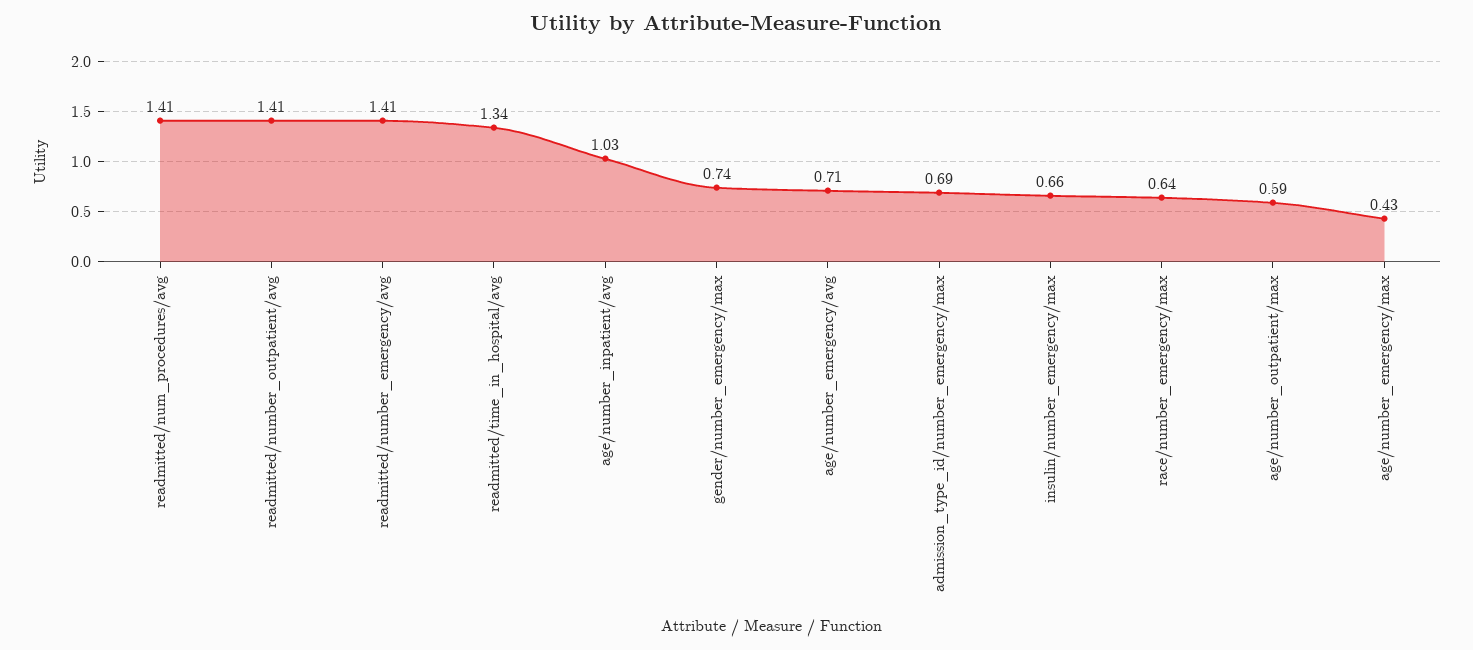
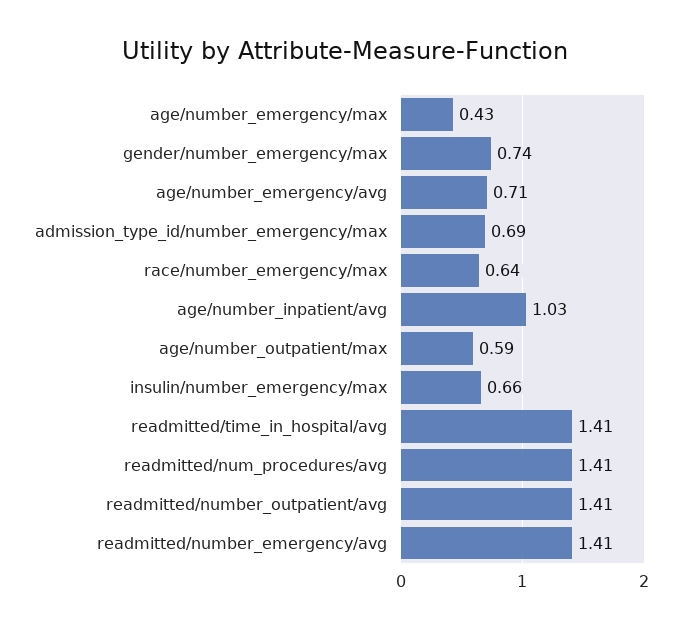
readmitted/time_in_hospital/avg: 1.34 -> 1.41

